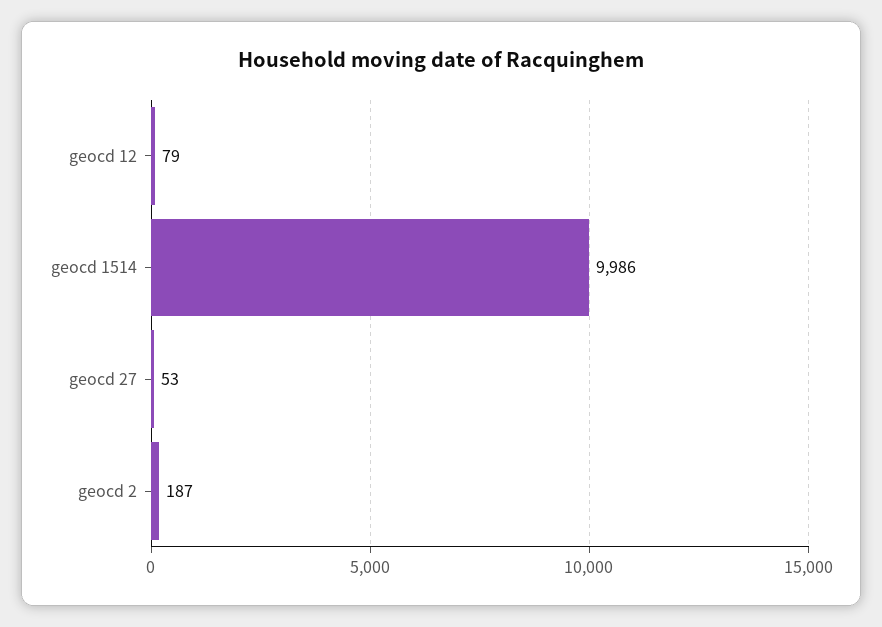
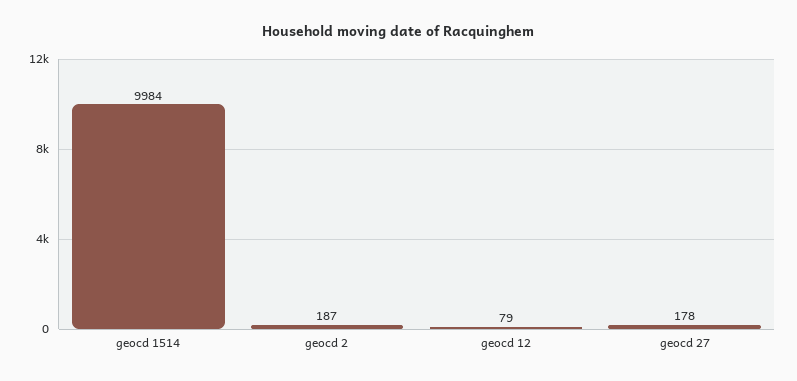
geocd 1514: 9986 -> 9984
geocd 27: 53 -> 178

